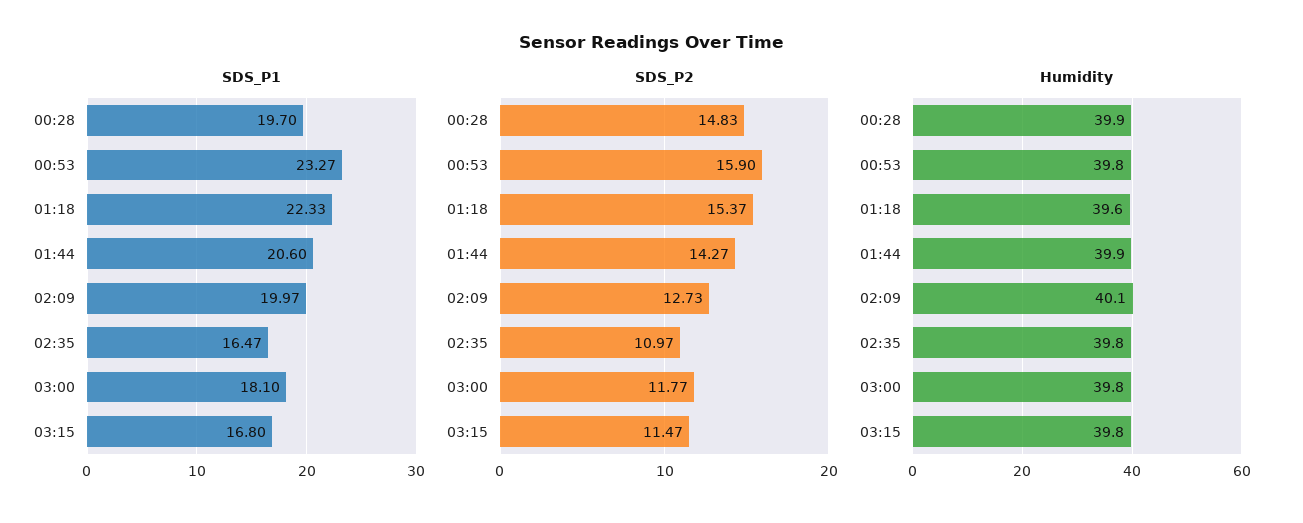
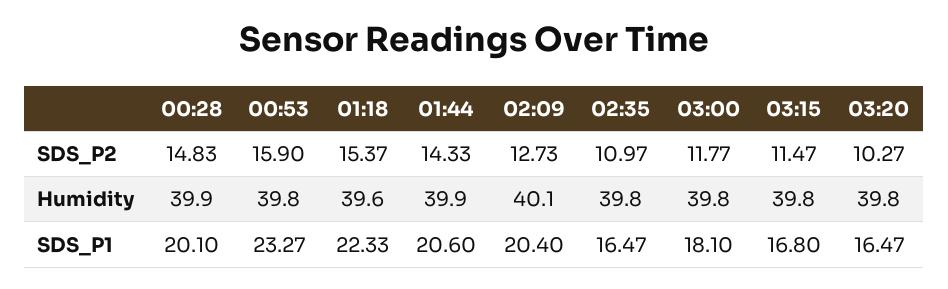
SDS_P1, 00:28: 19.7 -> 20.1
SDS_P1, 02:09: 19.97 -> 20.4
SDS_P2, 01:44: 14.27 -> 14.33
SDS_P2, 03:20: none -> 10.27
Humidity, 03:20: none -> 39.8
SDS_P1, 03:20: none -> 16.47

